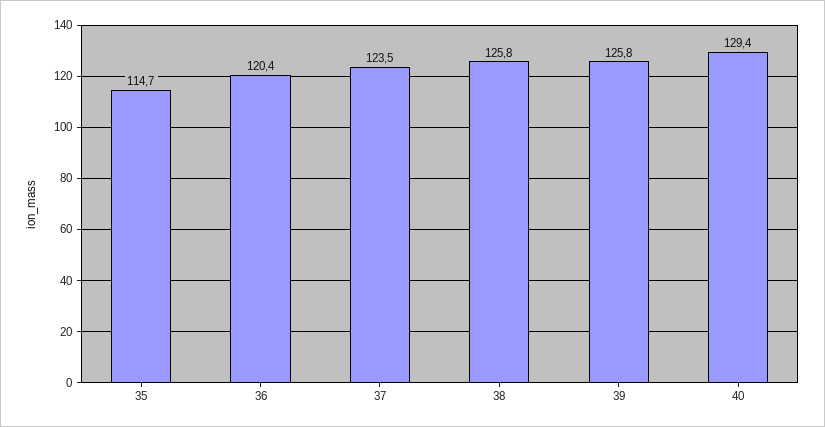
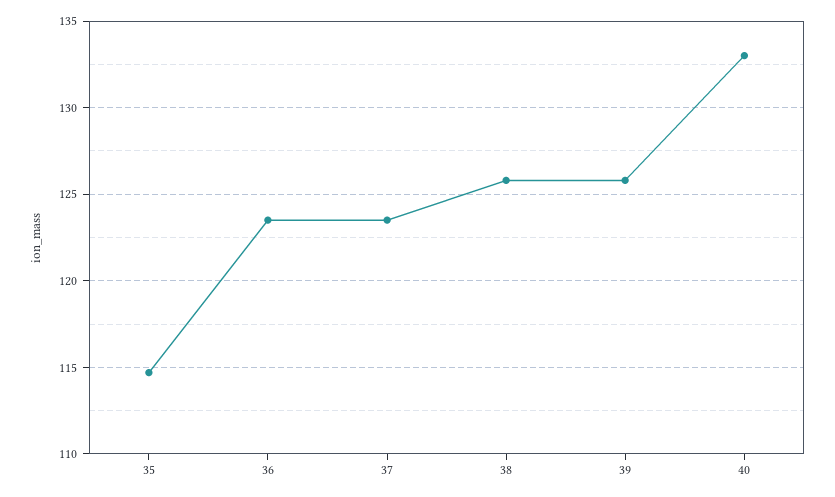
36: 120.4 -> 123.5
40: 129.4 -> 133

